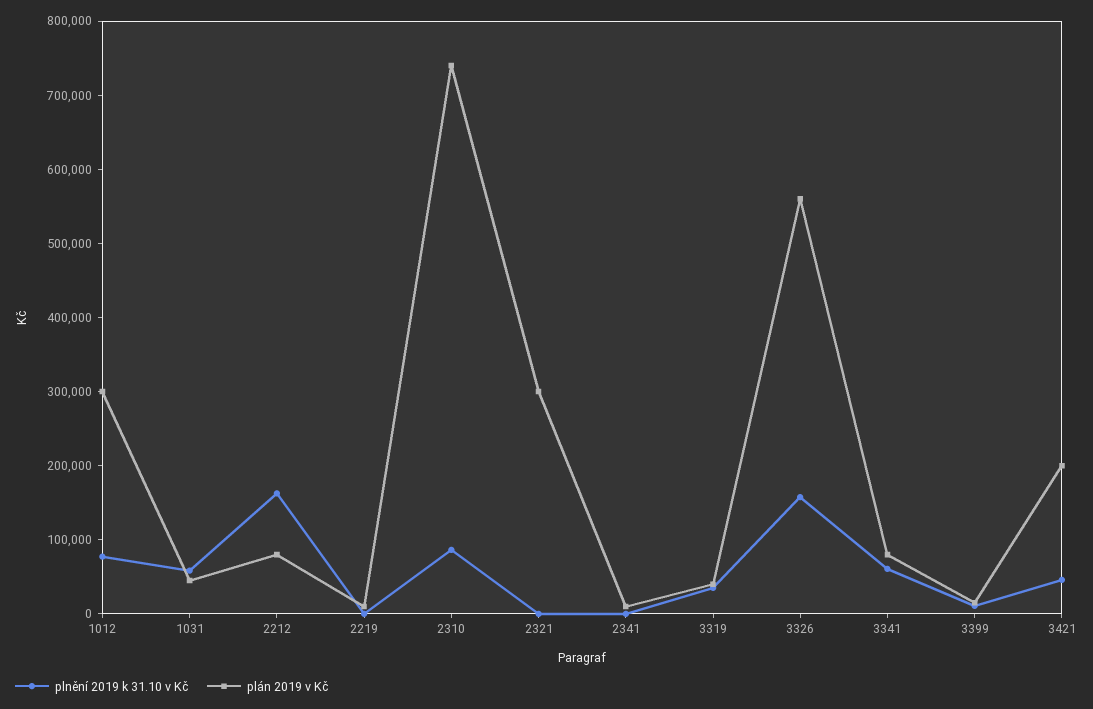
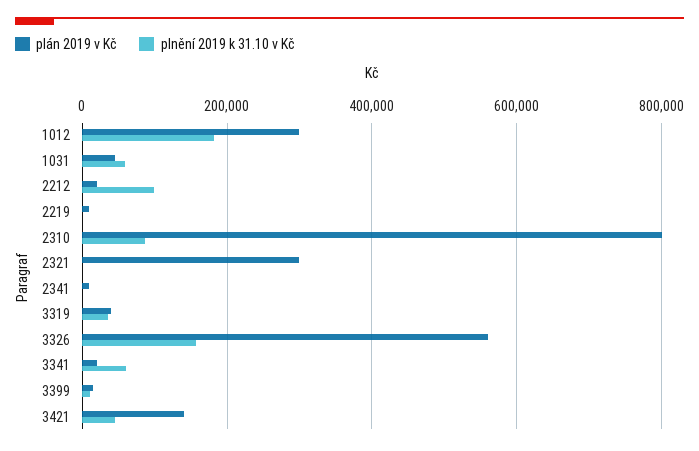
plnění 2019 k 31.10 v Kč, 1012: 80000 -> 180000
plnění 2019 k 31.10 v Kč, 2212: 160000 -> 100000
plán 2019 v Kč, 2212: 80000 -> 20000
plán 2019 v Kč, 2310: 740000 -> 800000
plán 2019 v Kč, 3341: 80000 -> 20000
plán 2019 v Kč, 3421: 200000 -> 140000

